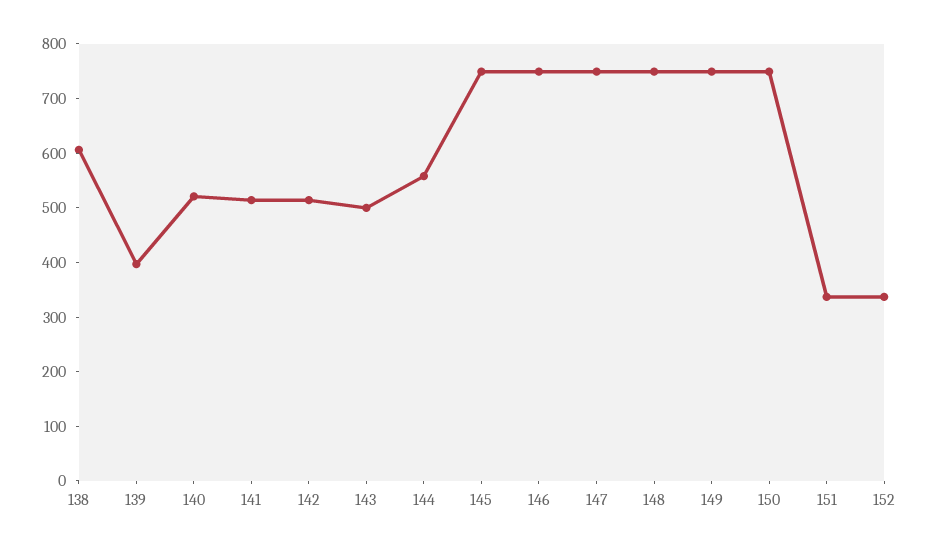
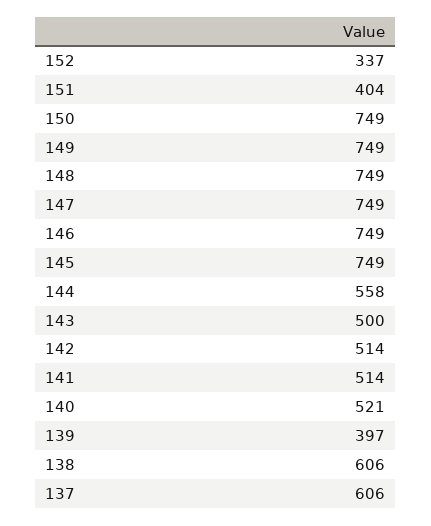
151: 340 -> 404
137: none -> 606

